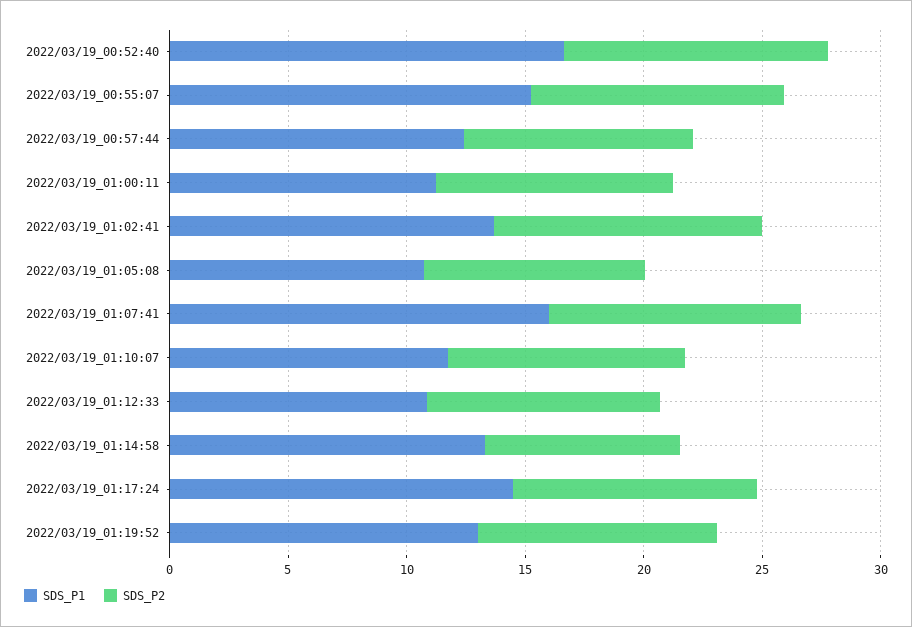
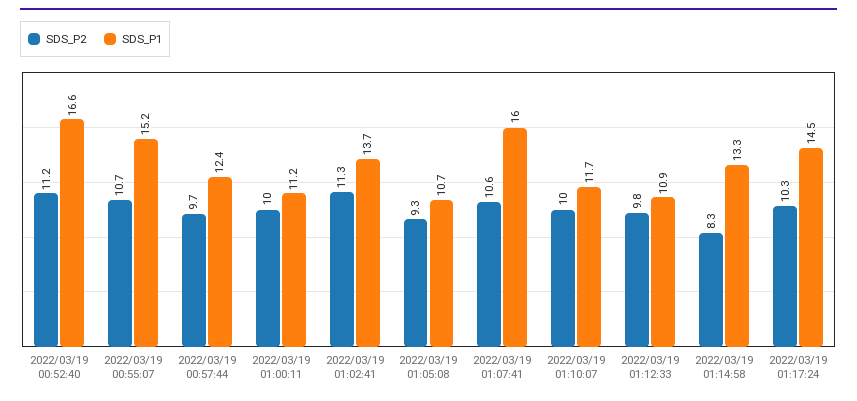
SDS_P1, 2022/03/19_01:19:52: 13 -> none
SDS_P2, 2022/03/19_01:19:52: 10 -> none

